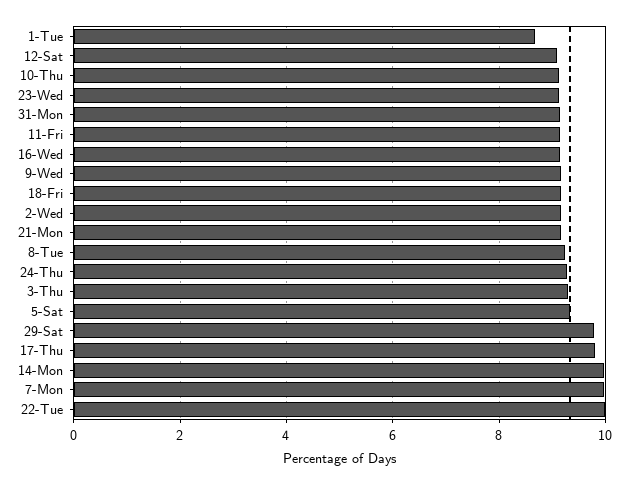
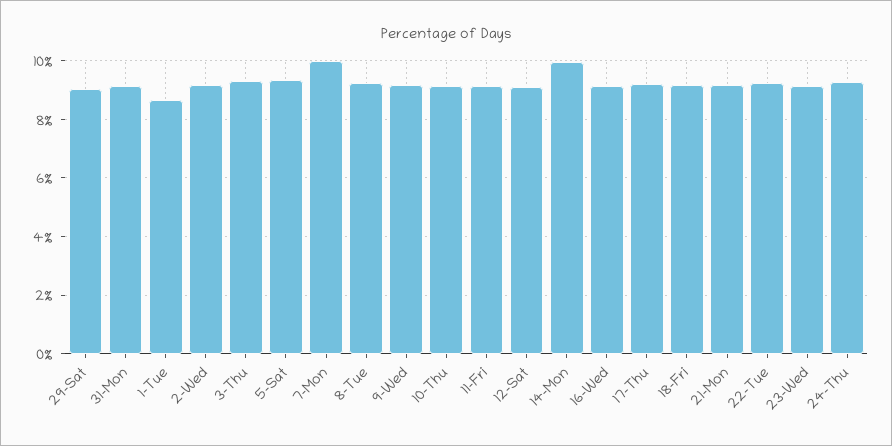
29-Sat: 9.8 -> 9
17-Thu: 9.8 -> 9.25
22-Tue: 10 -> 9.25

